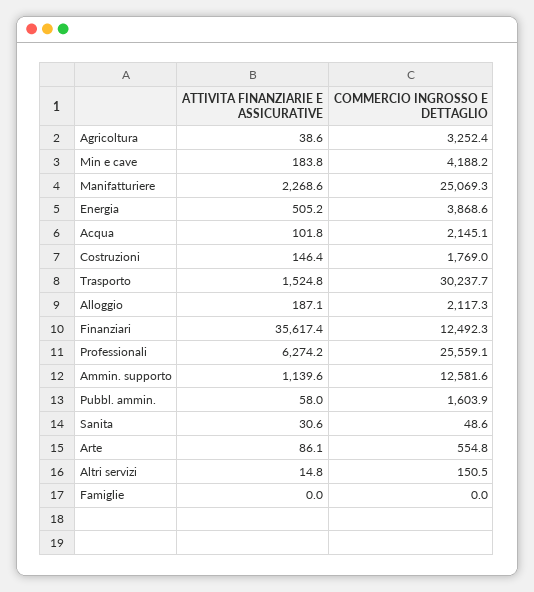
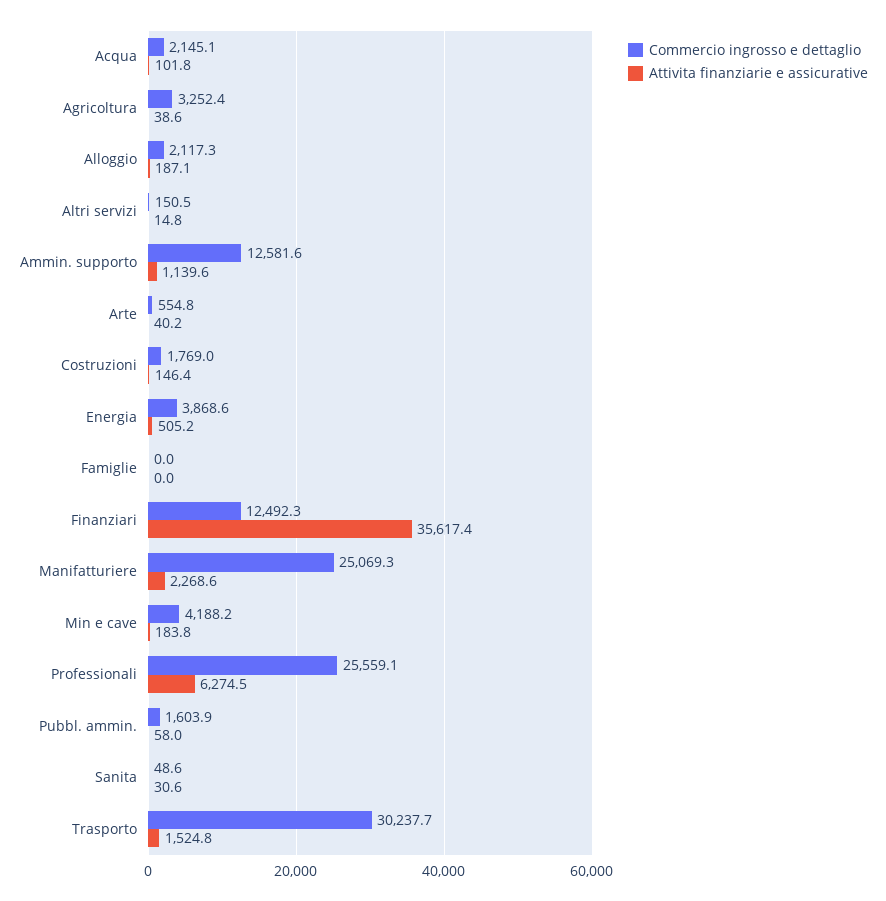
ATTIVITA FINANZIARIE E ASSICURATIVE, Professionali: 6274.2 -> 6274.5
ATTIVITA FINANZIARIE E ASSICURATIVE, Arte: 86.1 -> 40.2

